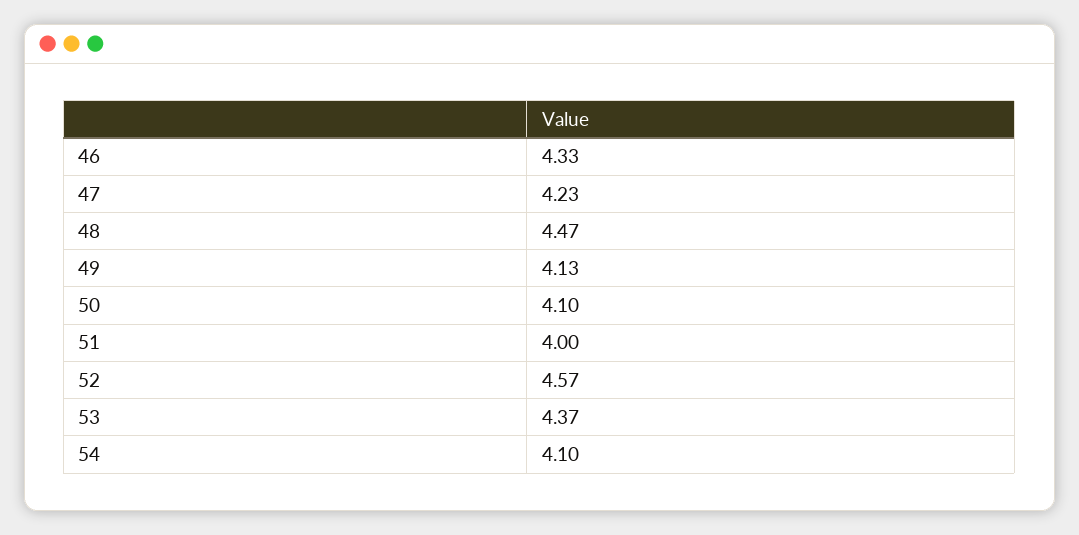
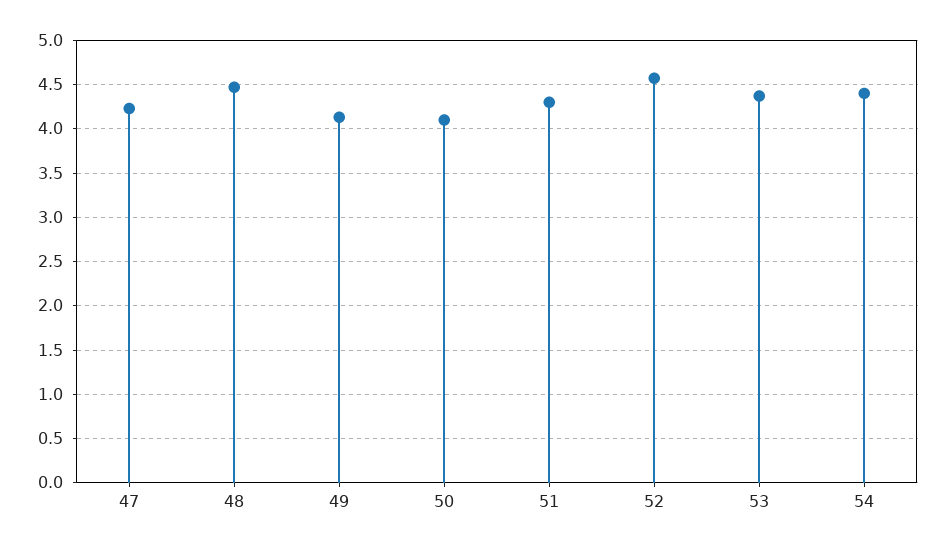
46: 4.33 -> none
51: 4 -> 4.3
54: 4.1 -> 4.4

